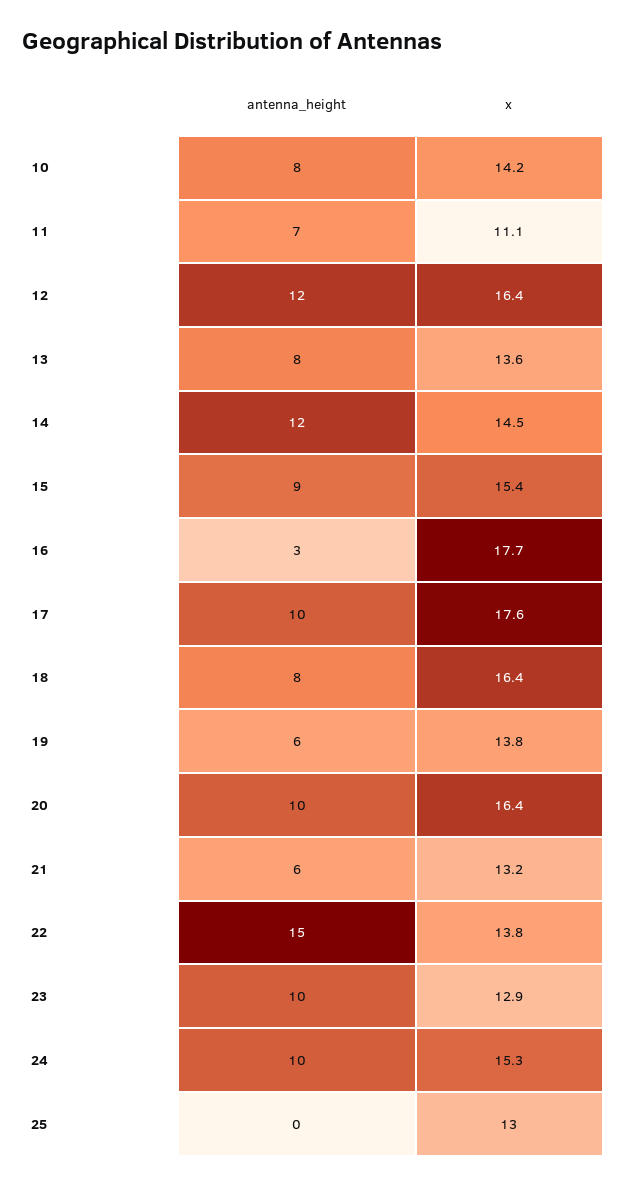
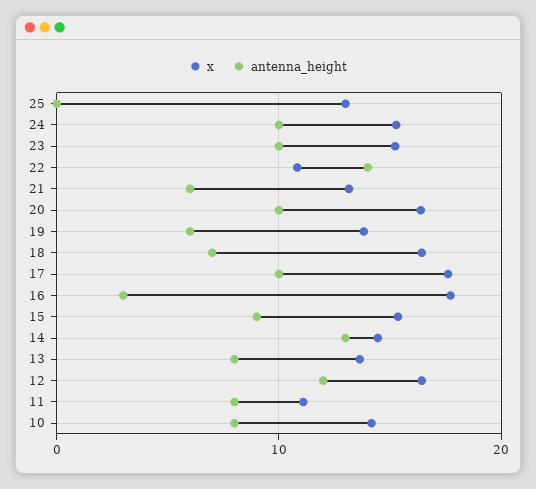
antenna_height, 11: 7 -> 8
antenna_height, 14: 12 -> 13
antenna_height, 18: 8 -> 7
antenna_height, 22: 15 -> 14
x, 22: 13.8 -> 11
x, 23: 12.9 -> 15

